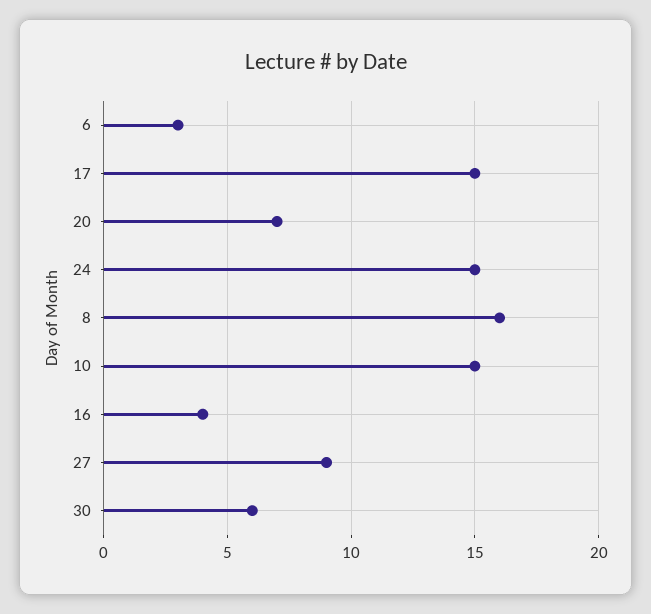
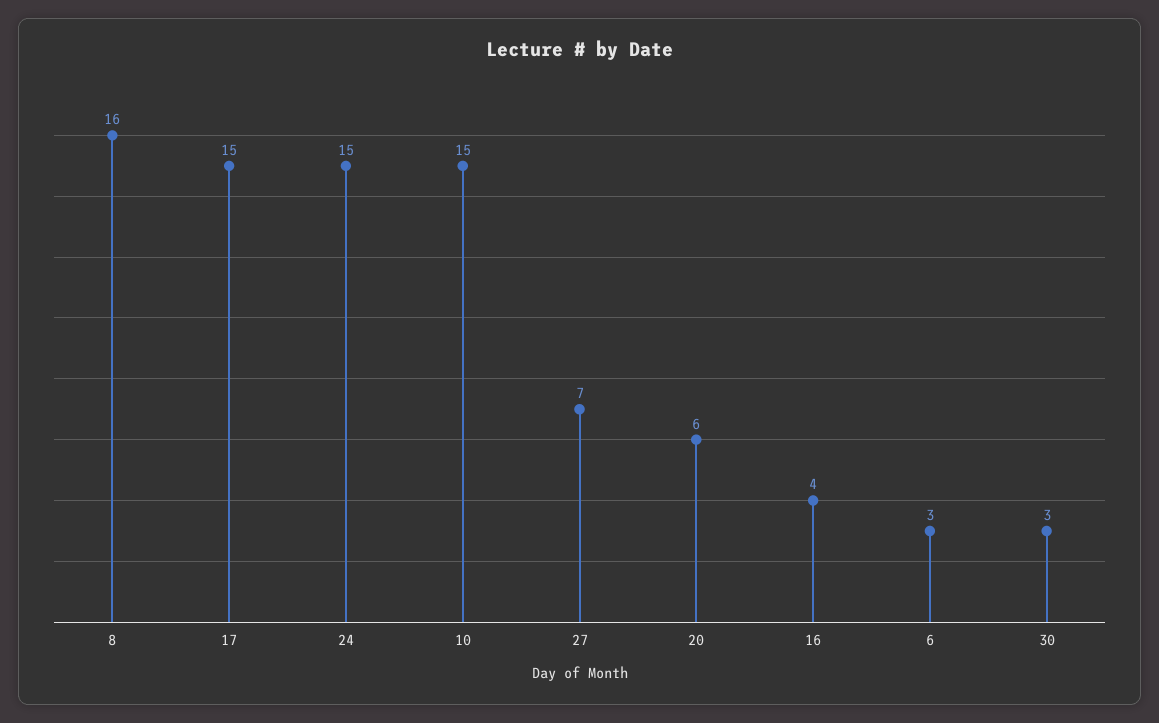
20: 7 -> 6
27: 9 -> 7
30: 6 -> 3

